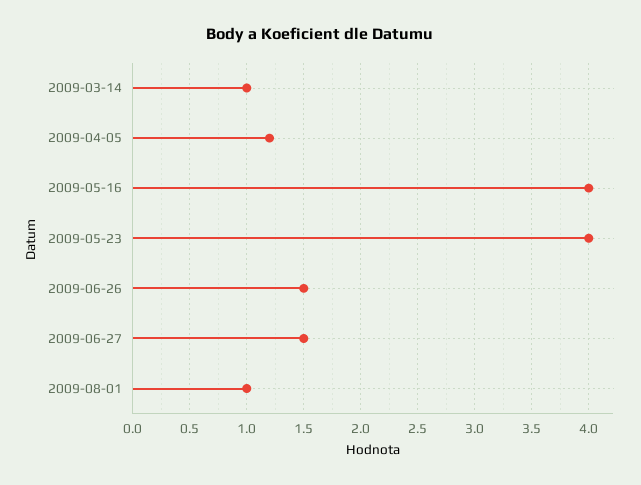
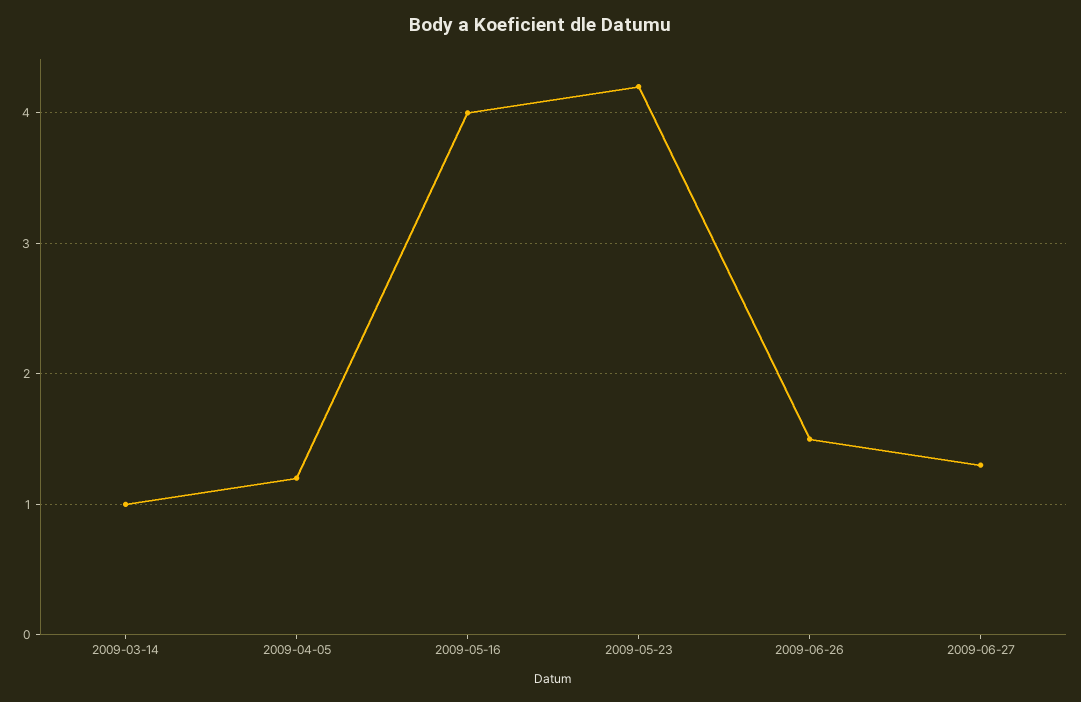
2009-05-23: 4 -> 4.2
2009-06-27: 1.5 -> 1.3
2009-08-01: 1 -> none

